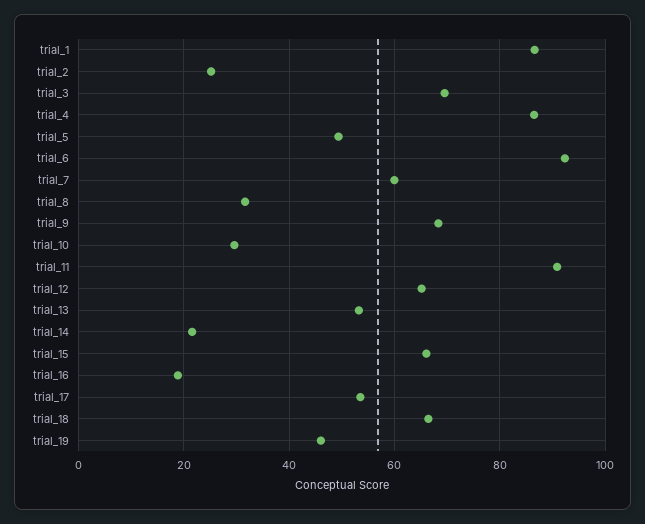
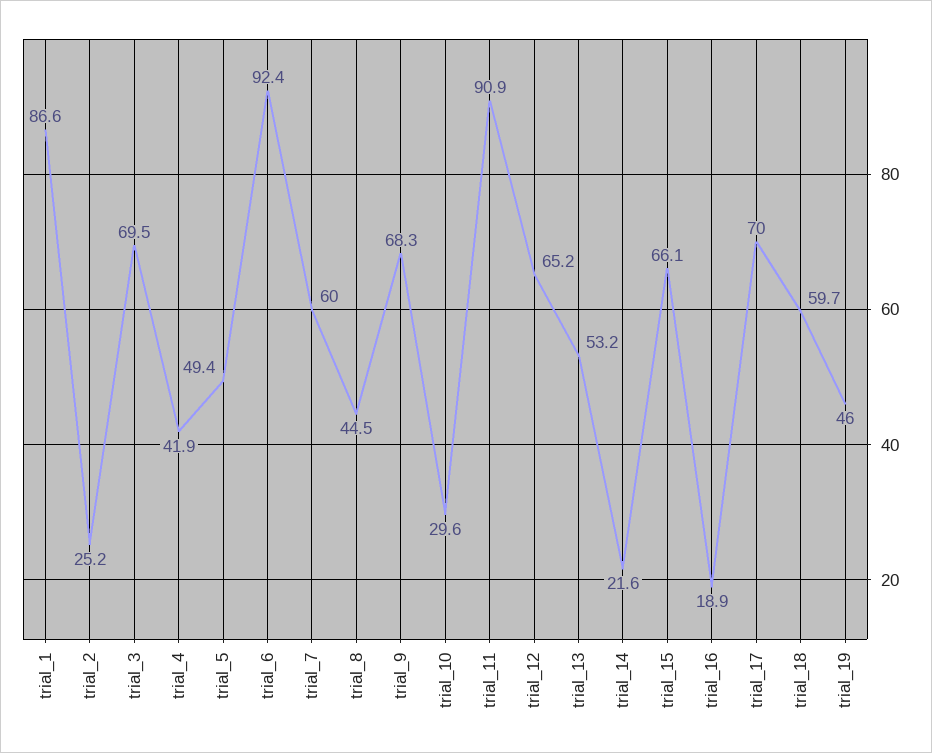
trial_4: 86 -> 41.9
trial_8: 32 -> 44.5
trial_17: 54 -> 70
trial_18: 66 -> 59.7

